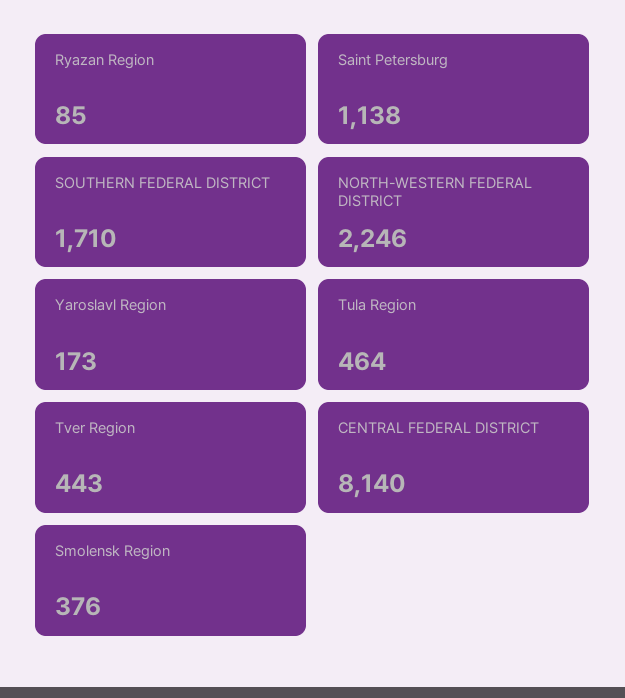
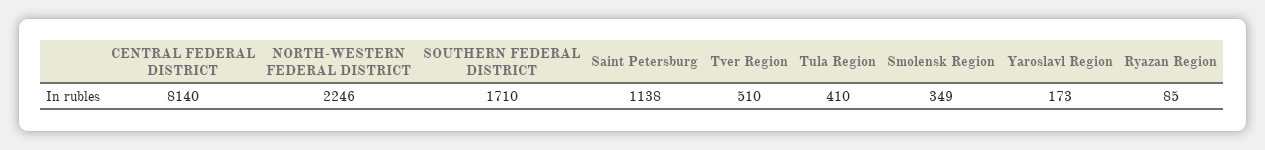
Tula Region: 464 -> 410
Tver Region: 443 -> 510
Smolensk Region: 376 -> 349

